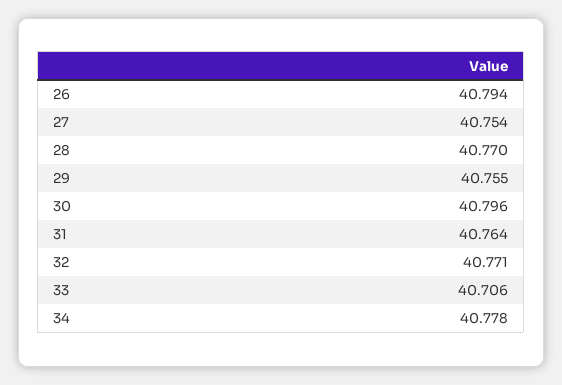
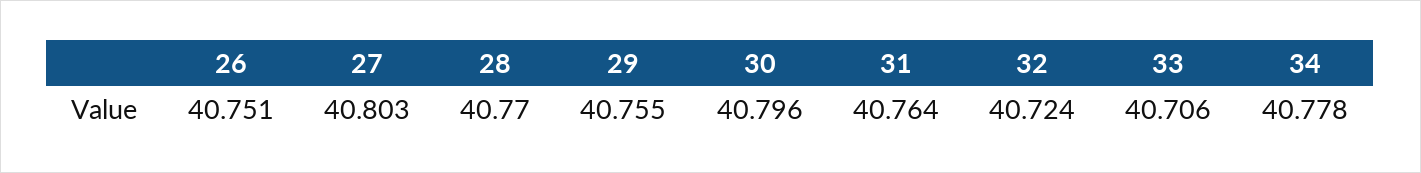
26: 40.794 -> 40.751
27: 40.754 -> 40.803
32: 40.771 -> 40.724

